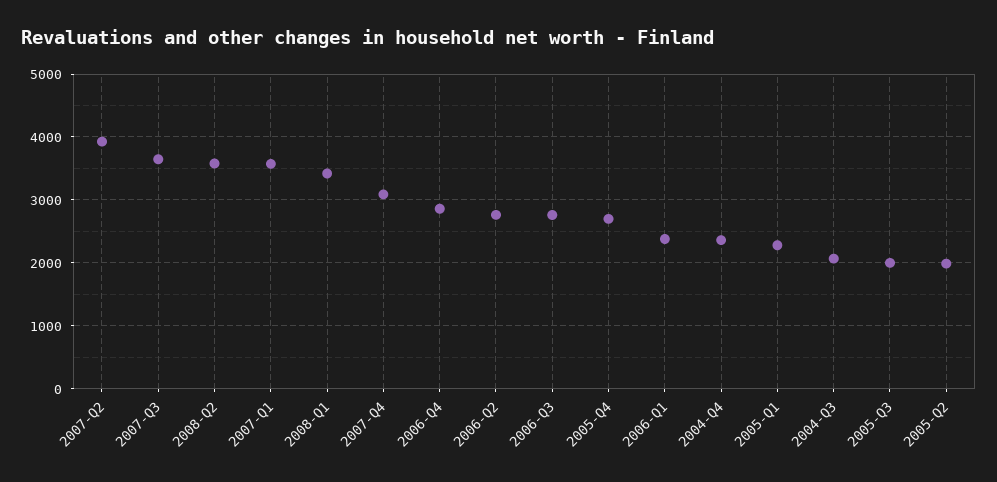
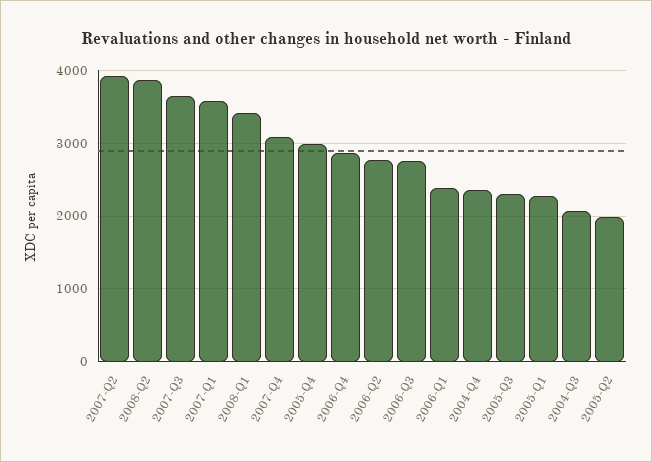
2008-Q2: 3600 -> 3900
2005-Q4: 2700 -> 3000
2005-Q3: 2000 -> 2300

